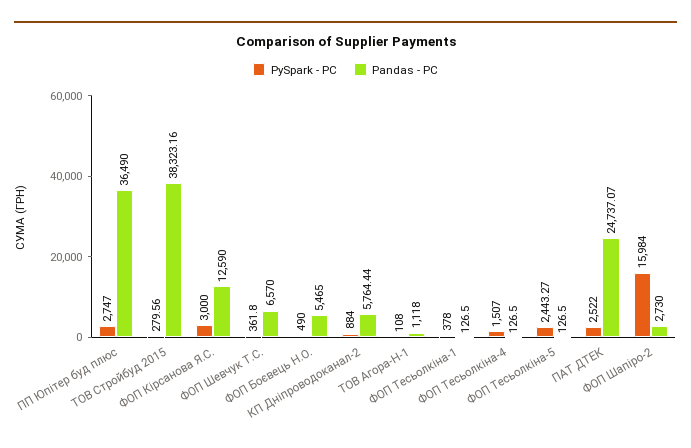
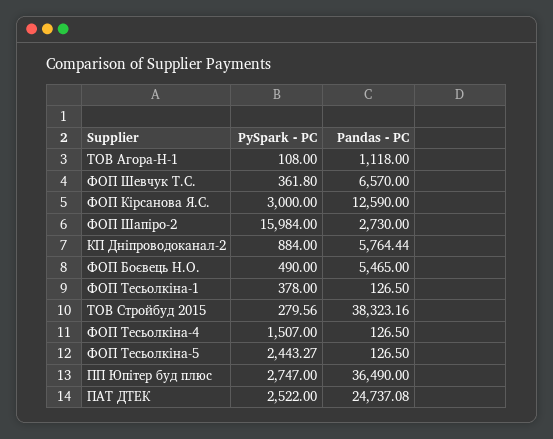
Pandas - PC, ПАТ ДТЕК: 24737.07 -> 24737.08

